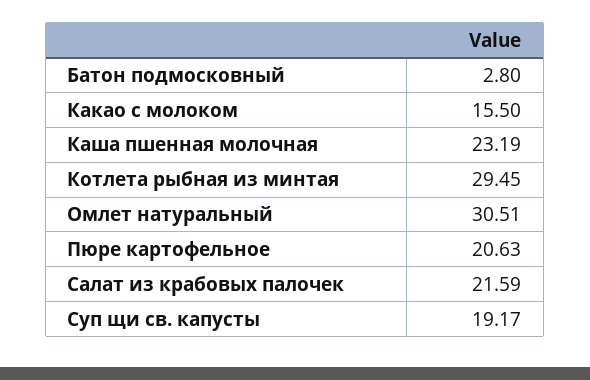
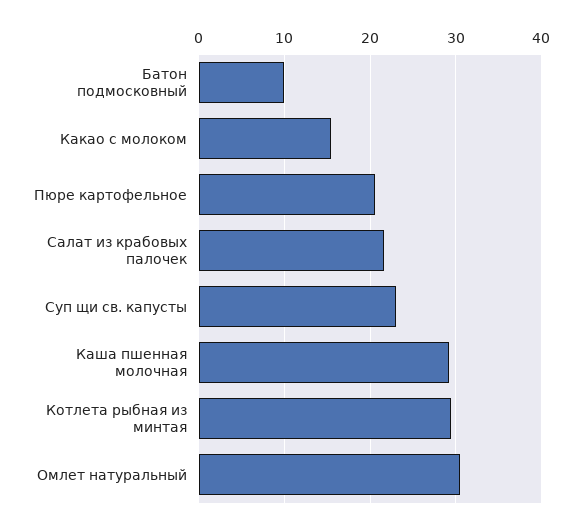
Батон подмосковный: 2.8 -> 10
Каша пшенная молочная: 23.19 -> 29
Суп щи св. капусты: 19.17 -> 23

